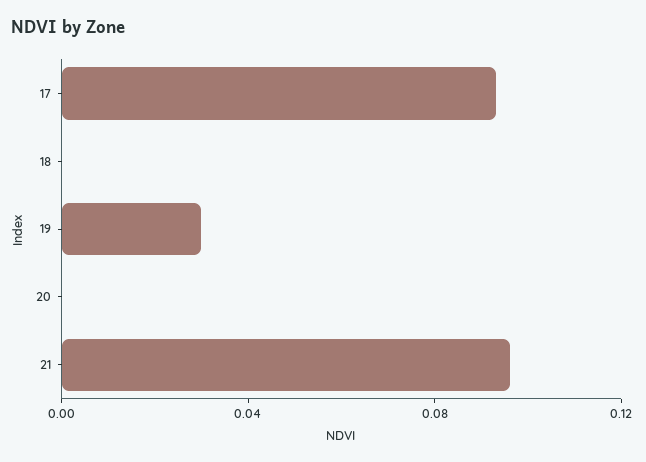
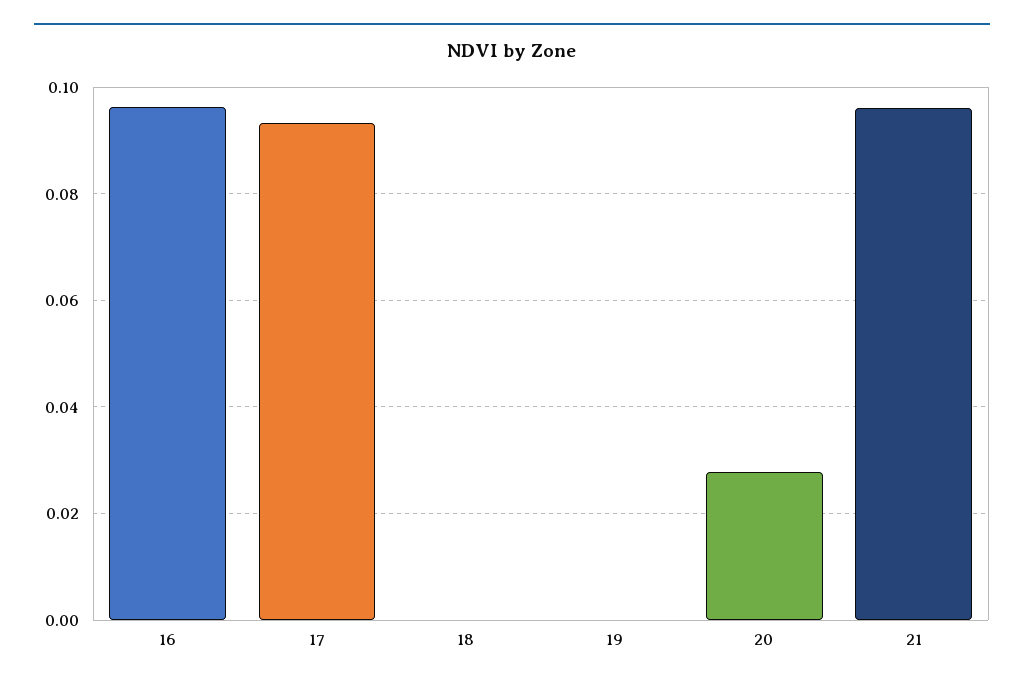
19: 0.03 -> 0
20: 0 -> 0.028
16: none -> 0.096

